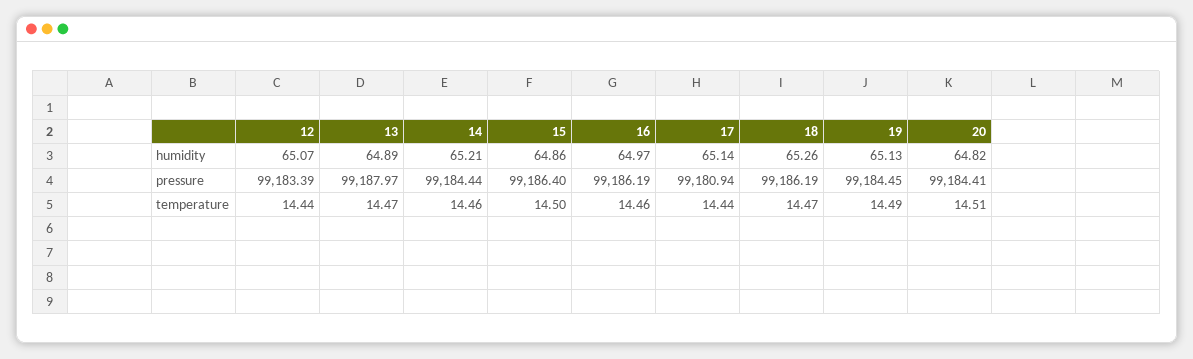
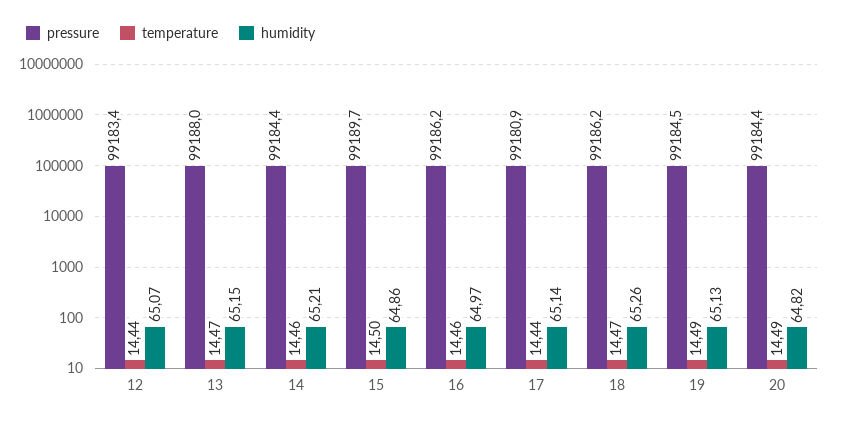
humidity, 13: 64.89 -> 65.15
pressure, 15: 99186.4 -> 99189.7
temperature, 20: 14.51 -> 14.49

